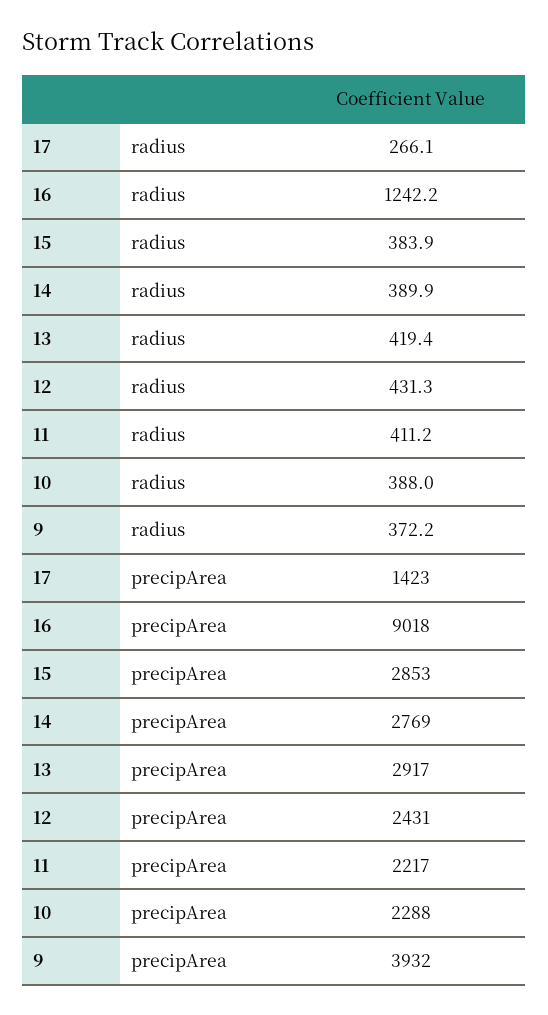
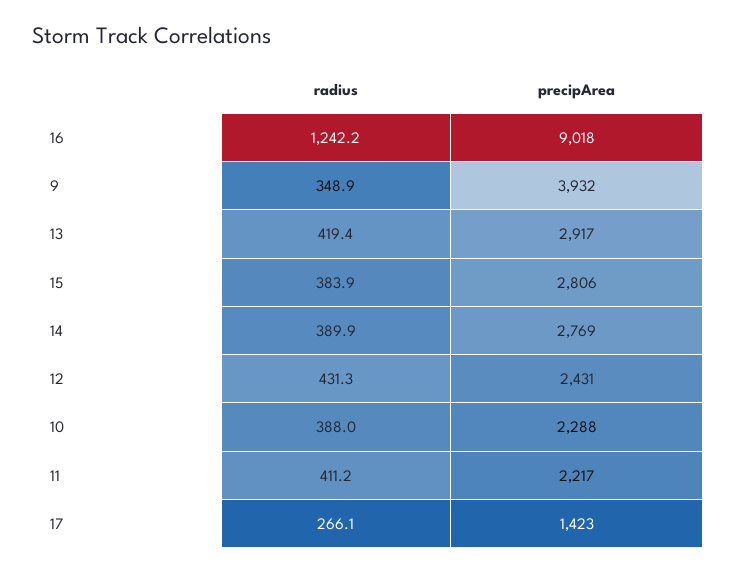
9, radius: 372.2 -> 348.9
15, precipArea: 2853 -> 2806

